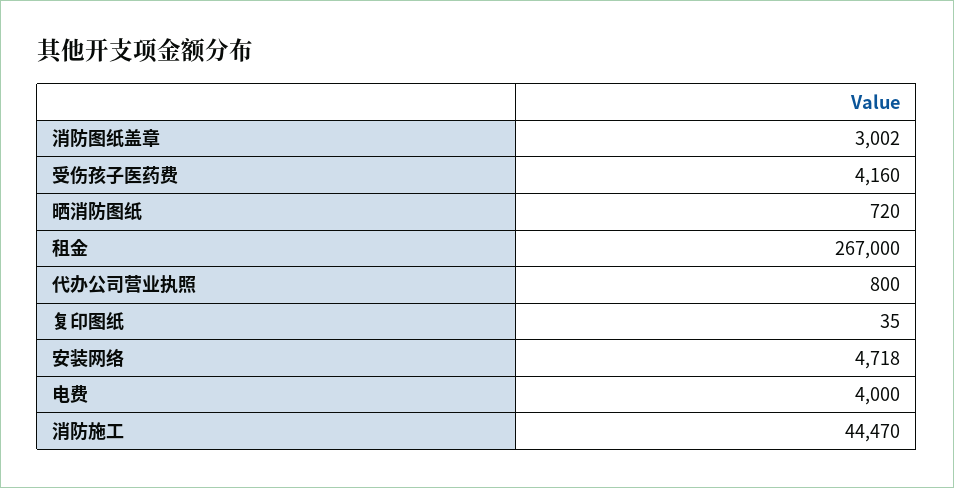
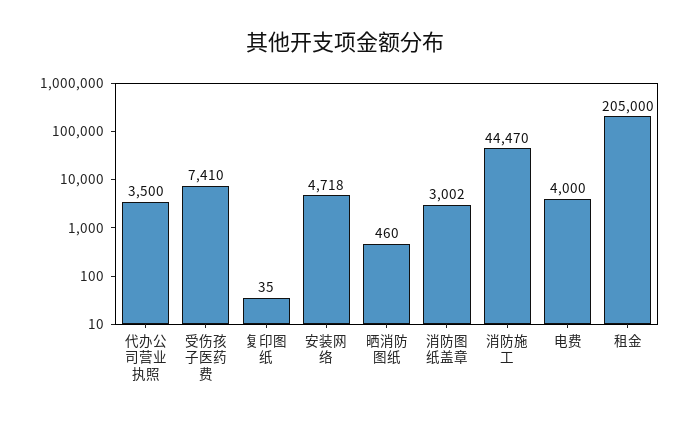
受伤孩子医药费: 4160 -> 7410
晒消防图纸: 720 -> 460
租金: 267000 -> 205000
代办公司营业执照: 800 -> 3500

